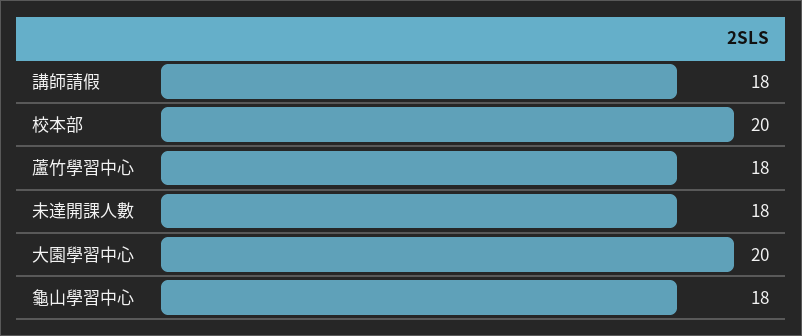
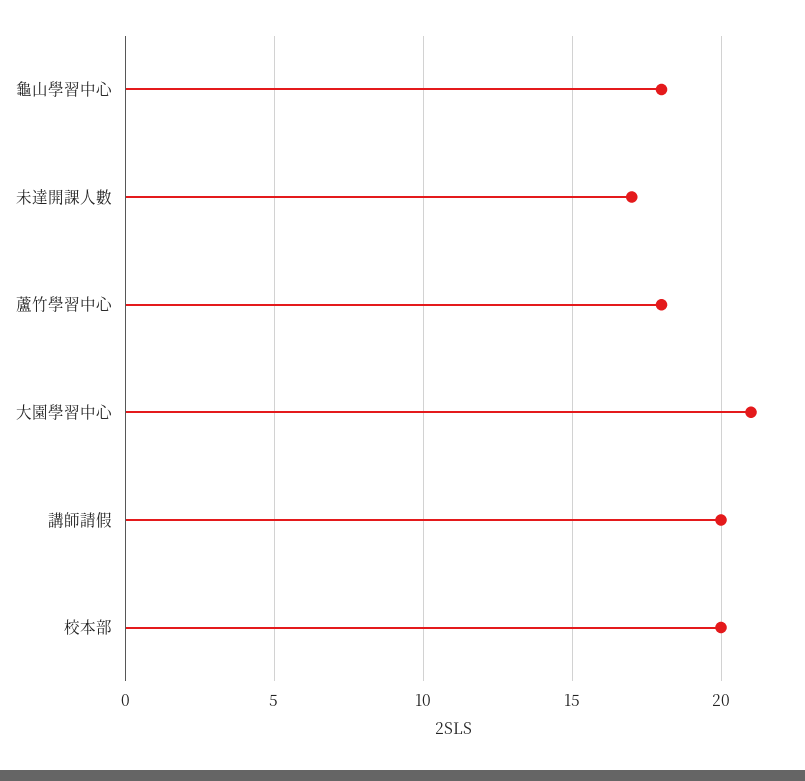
講師請假: 18 -> 20
未達開課人數: 18 -> 17
大園學習中心: 20 -> 21

